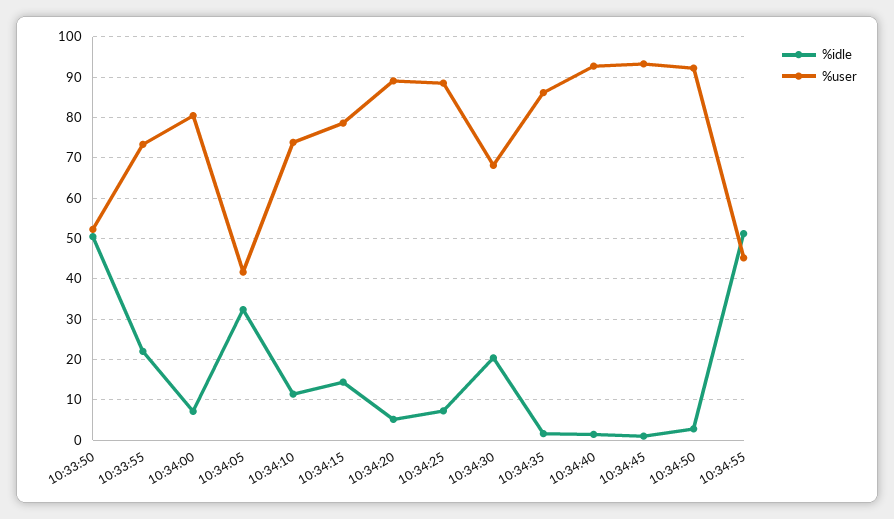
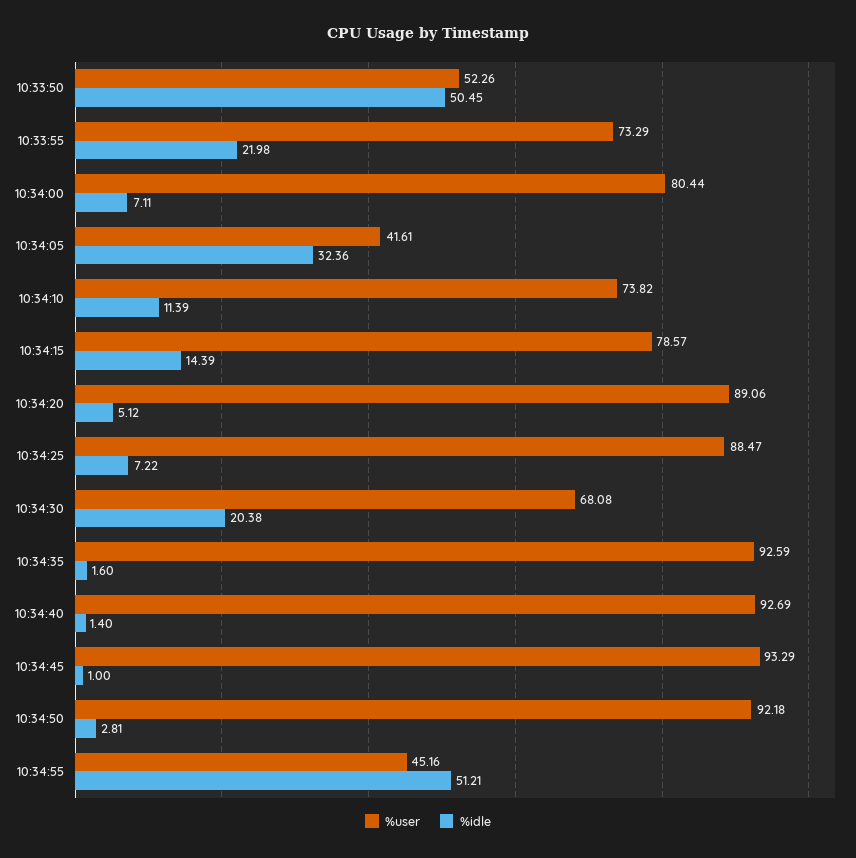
%user, 10:34:35: 86 -> 92.59

